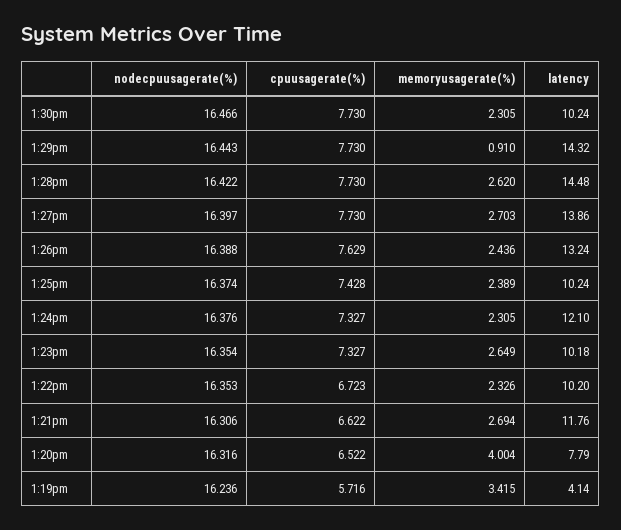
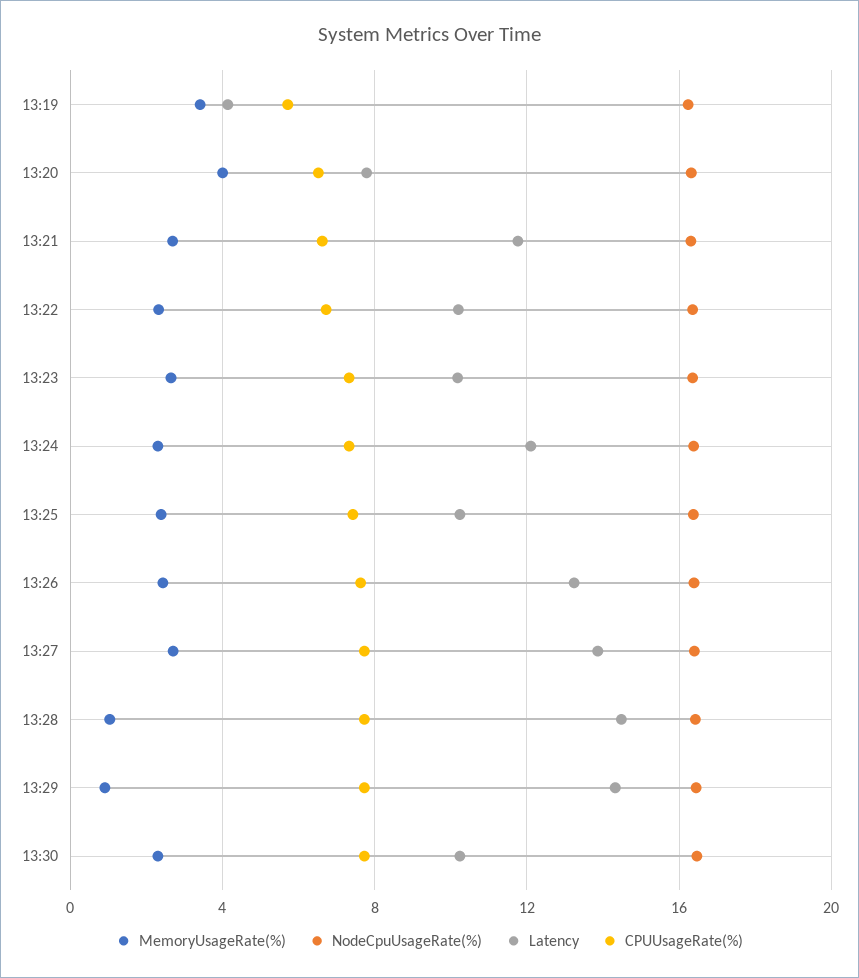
memoryusagerate(%), 1:28pm: 2.62 -> 1

